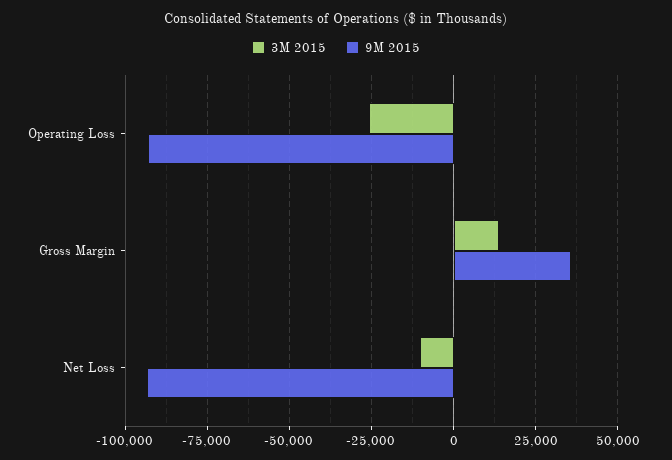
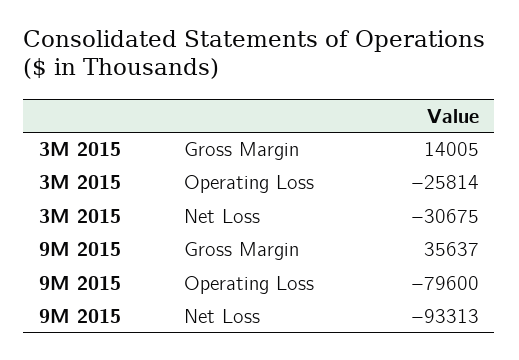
9M 2015, Operating Loss: -92500 -> -79600
3M 2015, Net Loss: -10000 -> -30675

